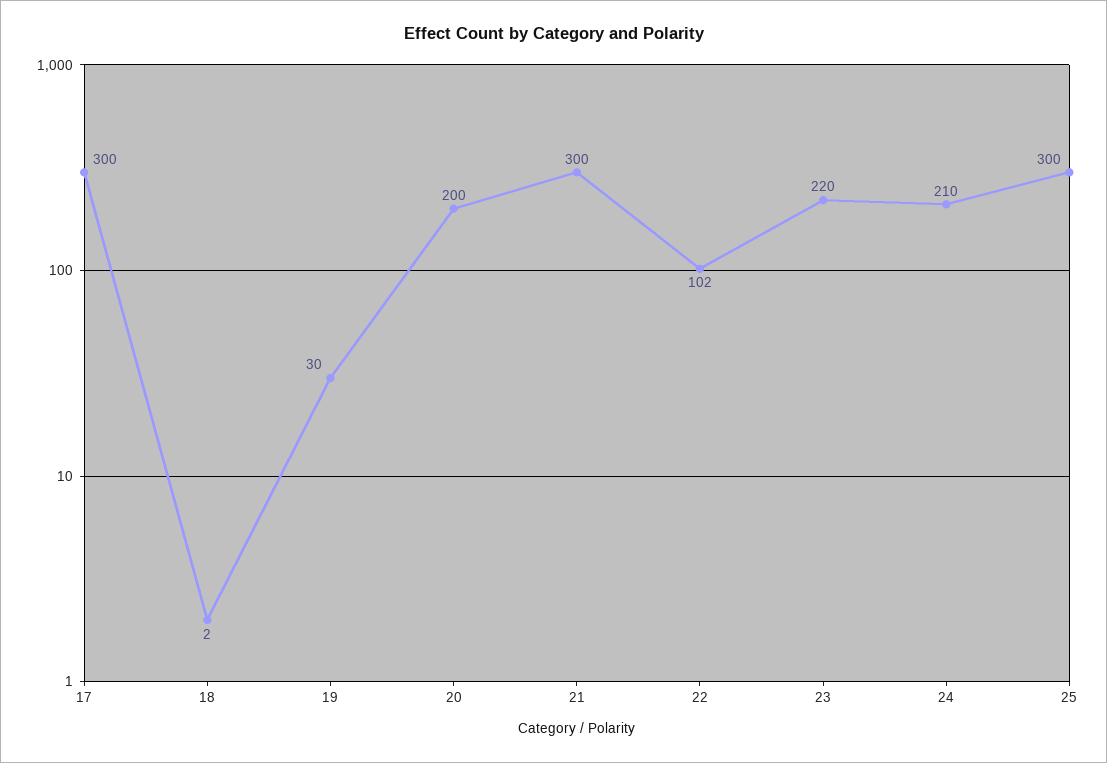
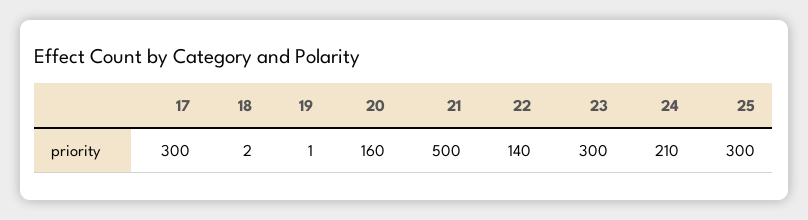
19: 30 -> 1
20: 200 -> 160
21: 300 -> 500
22: 102 -> 140
23: 220 -> 300

